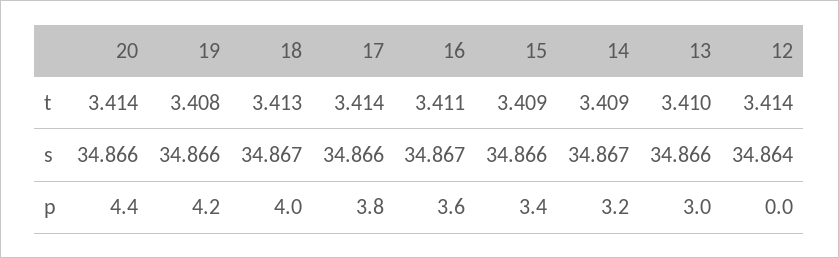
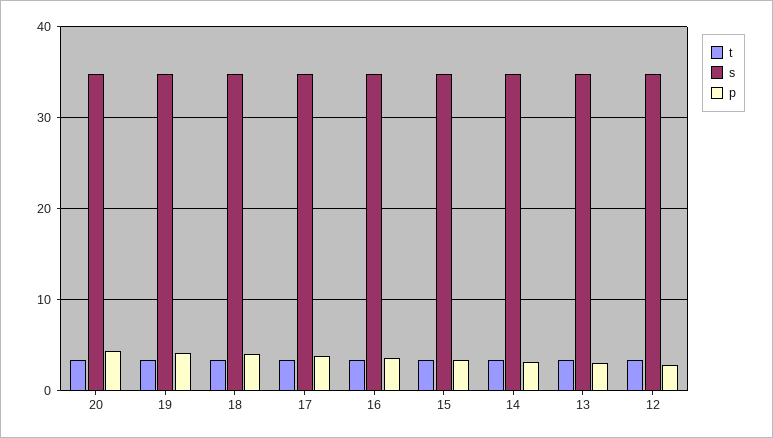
p, 12: 0 -> 3

